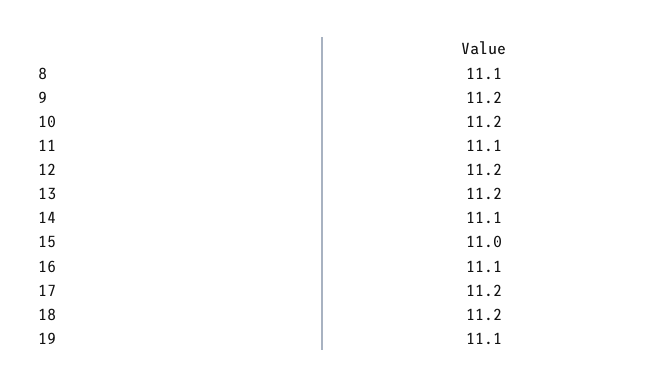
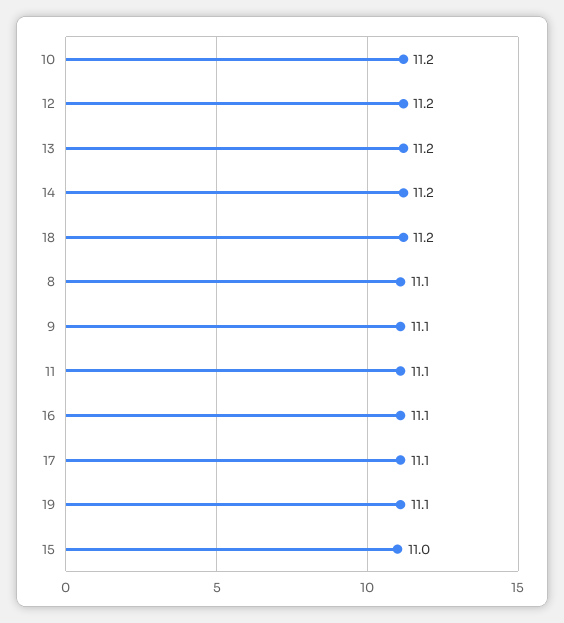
9: 11.2 -> 11.1
14: 11.1 -> 11.2
17: 11.2 -> 11.1

